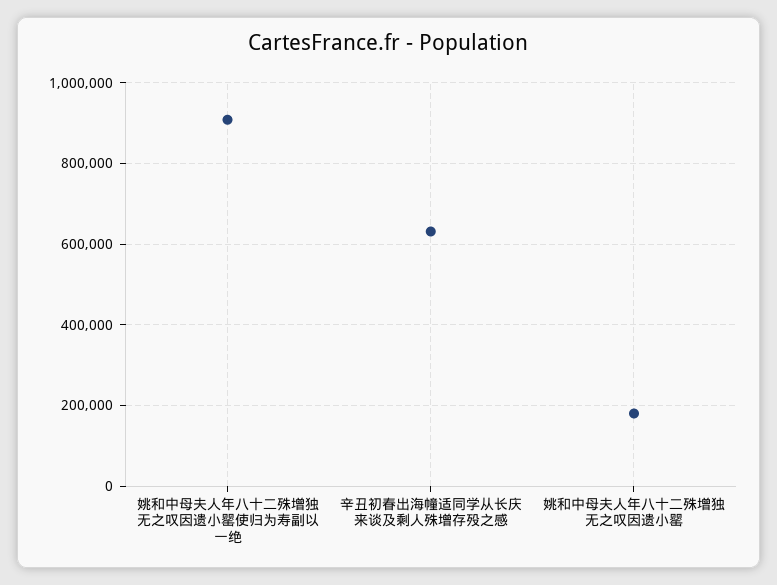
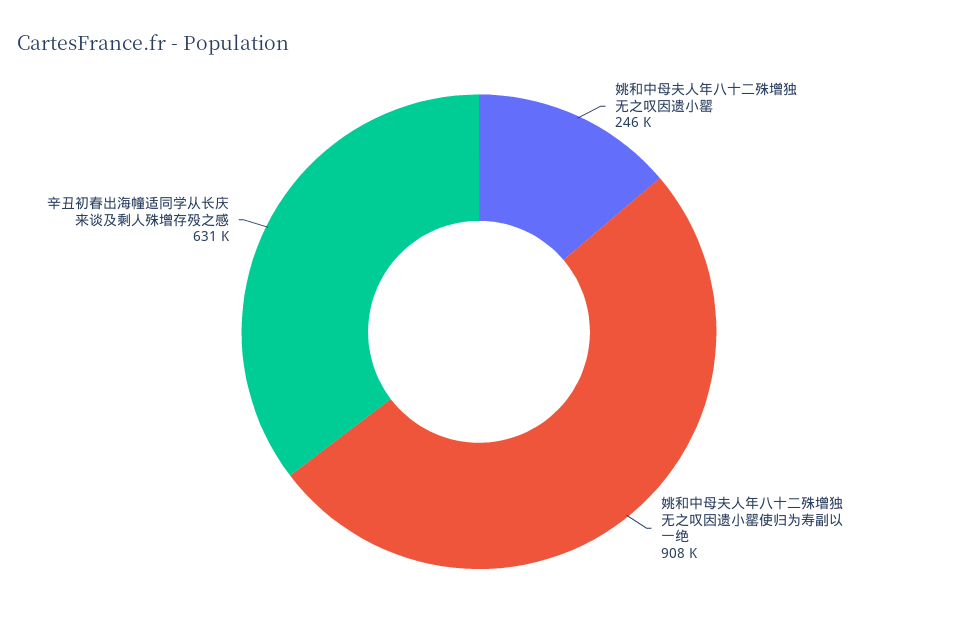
姚和中母夫人年八十二殊增独无之叹因遗小罂: 180000 -> 246000

